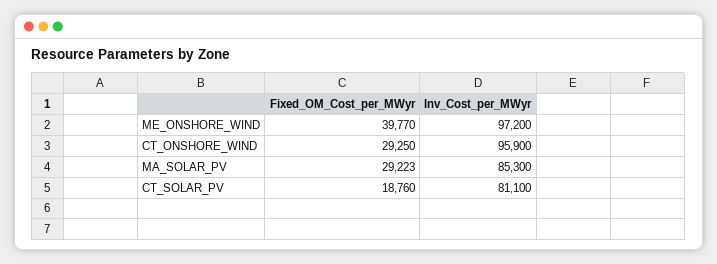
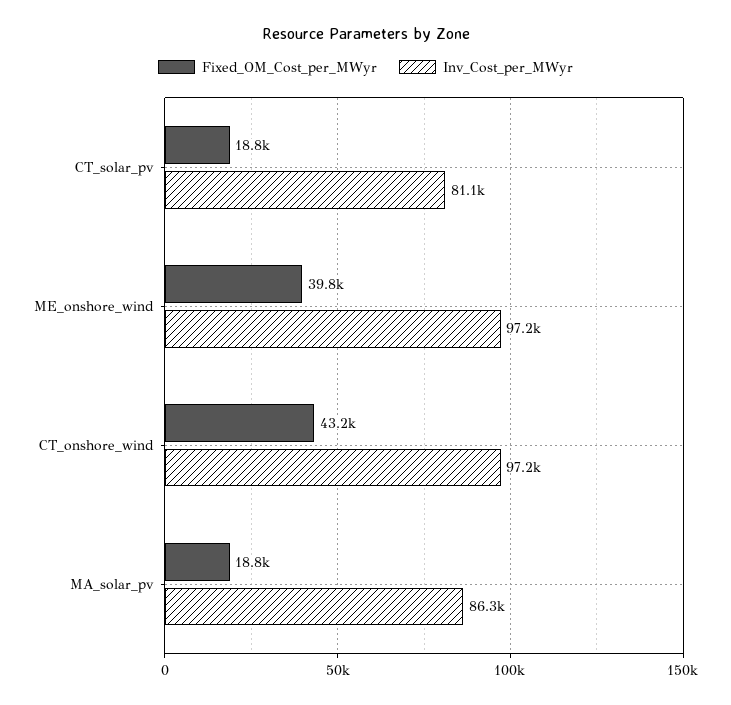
Fixed_OM_Cost_per_MWyr, CT_ONSHORE_WIND: 29250 -> 43200
Inv_Cost_per_MWyr, CT_ONSHORE_WIND: 95900 -> 97200
Fixed_OM_Cost_per_MWyr, MA_SOLAR_PV: 29223 -> 18800
Inv_Cost_per_MWyr, MA_SOLAR_PV: 85300 -> 86300

